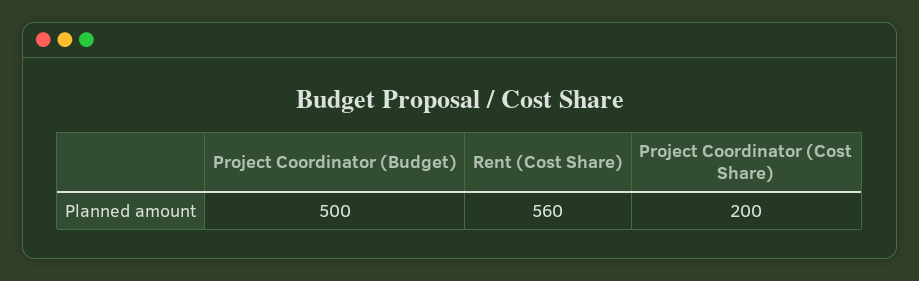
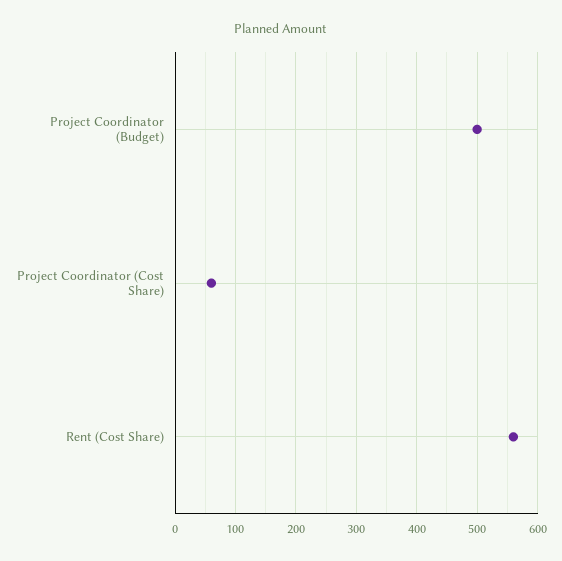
Project Coordinator (Cost Share): 200 -> 60

